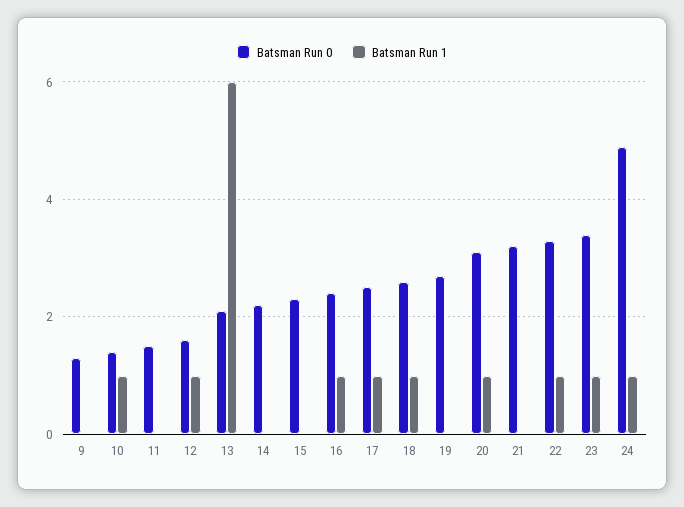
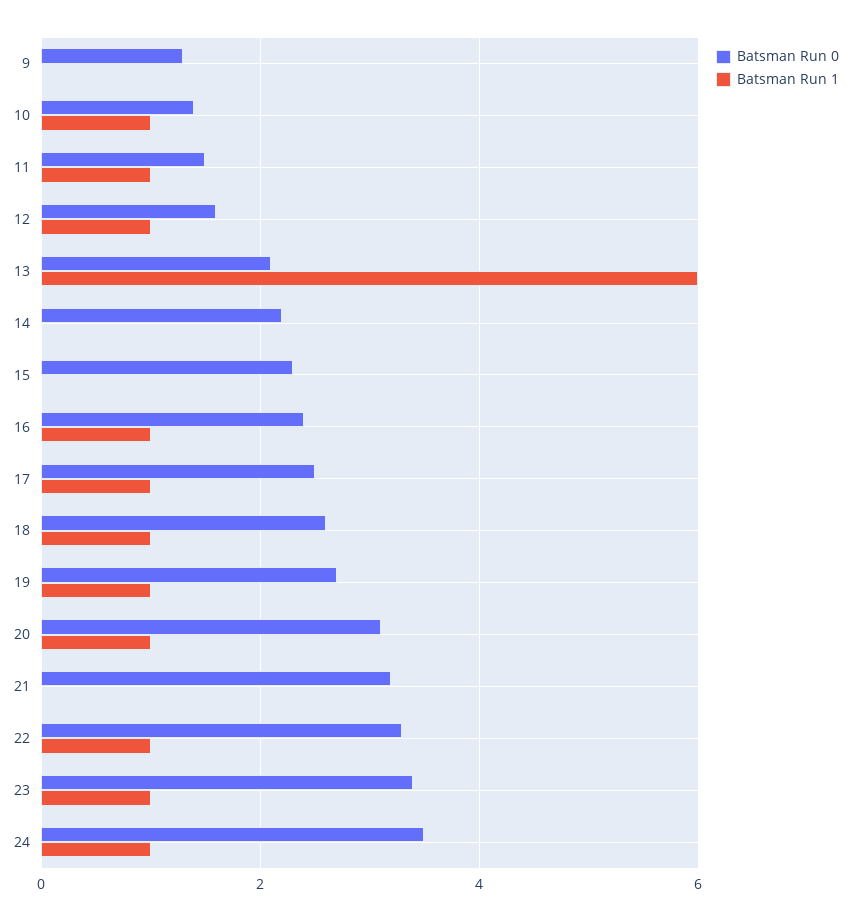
Batsman Run 1, 11: 0 -> 1
Batsman Run 1, 19: 0 -> 1
Batsman Run 0, 24: 5 -> 3.5

